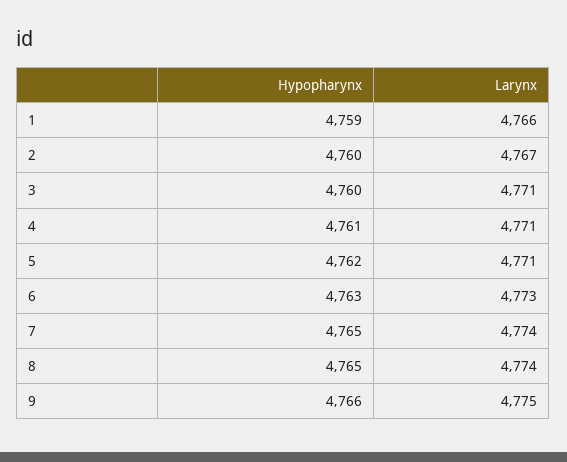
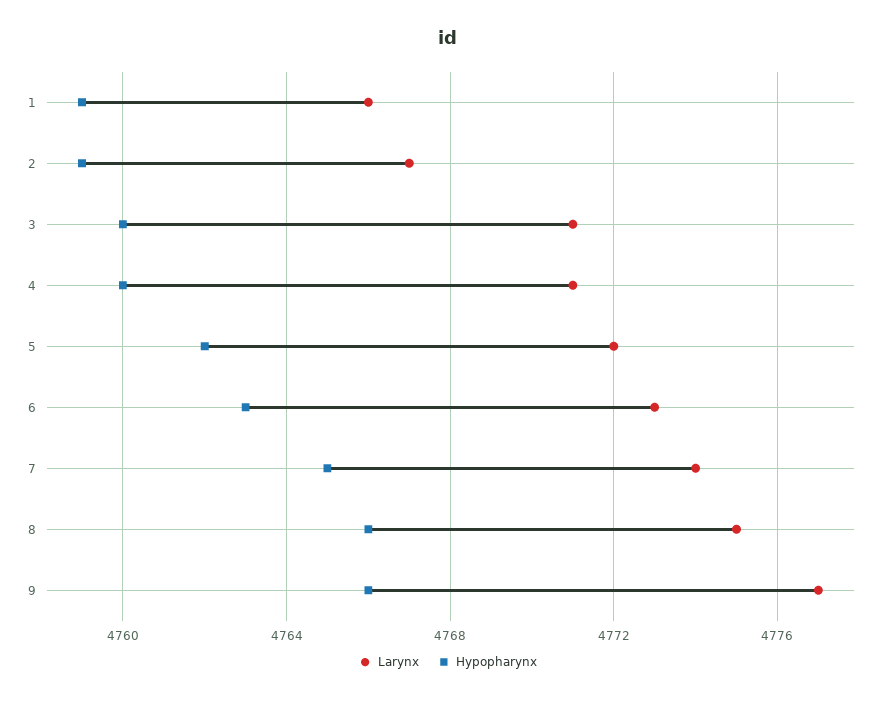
Hypopharynx, 2: 4760 -> 4759
Hypopharynx, 4: 4761 -> 4760
Larynx, 5: 4771 -> 4772
Hypopharynx, 8: 4765 -> 4766
Larynx, 8: 4774 -> 4775
Larynx, 9: 4775 -> 4777

